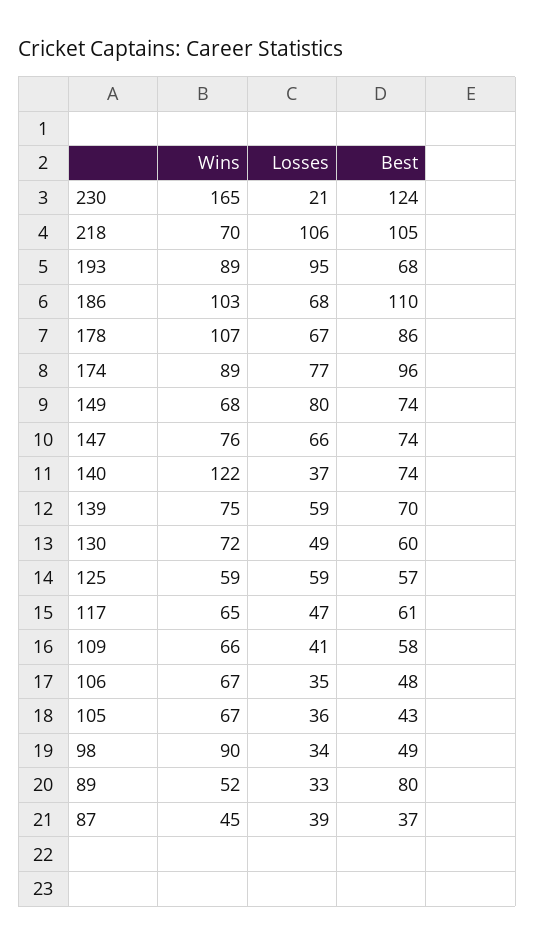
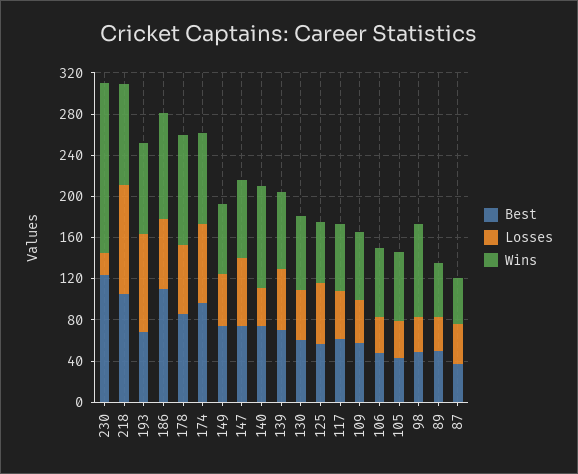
Wins, 218: 70 -> 100
Losses, 149: 80 -> 50
Wins, 140: 122 -> 100
Best, 89: 80 -> 50

